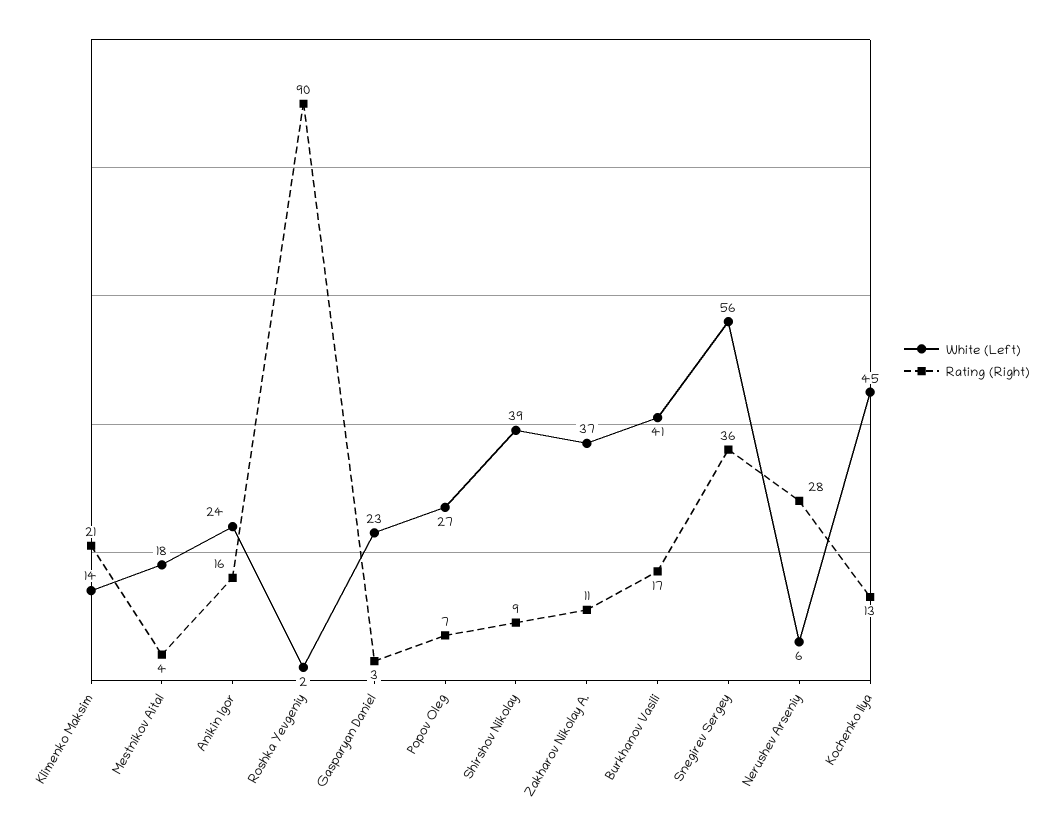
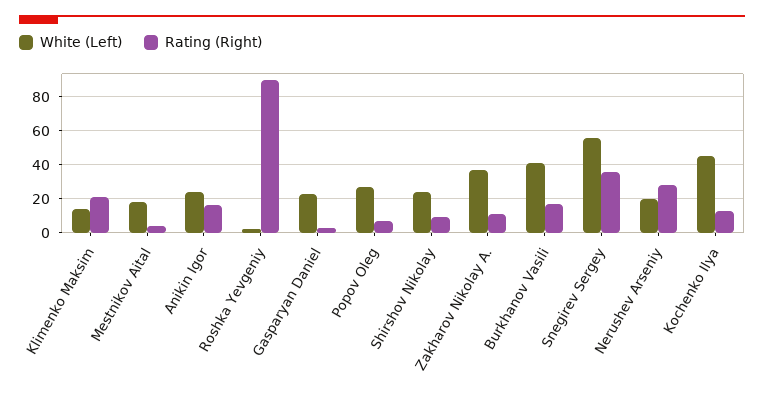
White (Left), Shirshov Nikolay: 39 -> 25
White (Left), Nerushev Arseniy: 6 -> 20

